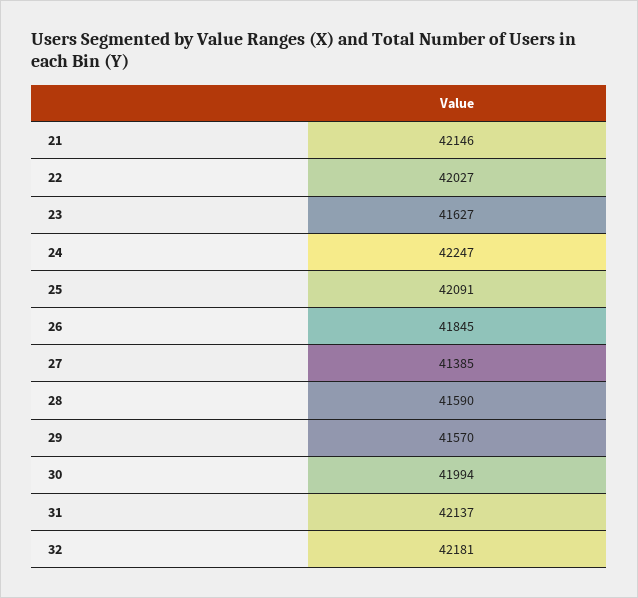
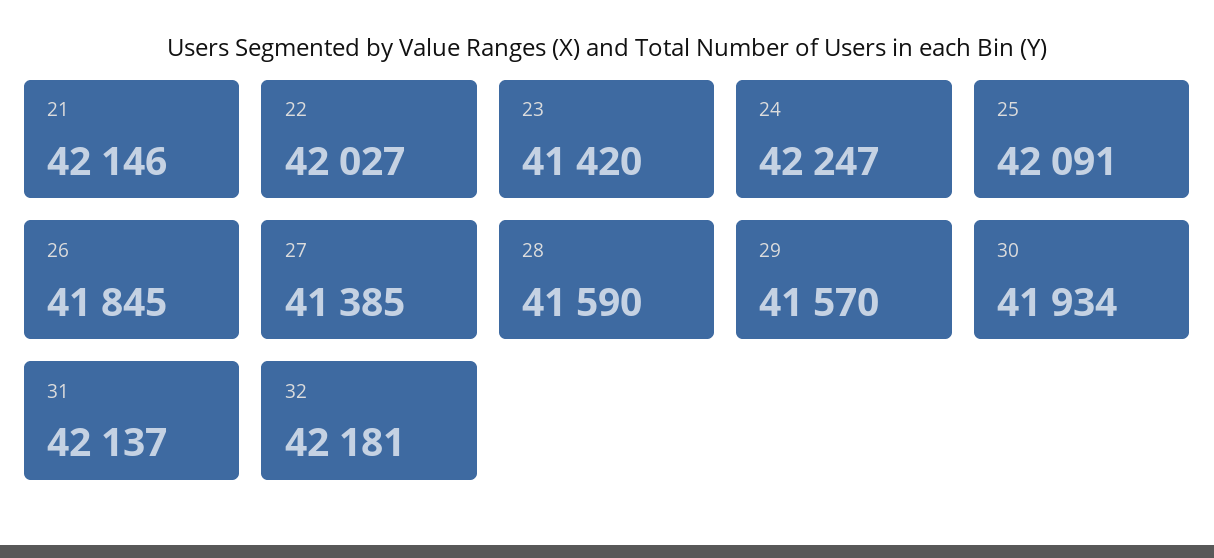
23: 41627 -> 41420
30: 41994 -> 41934

